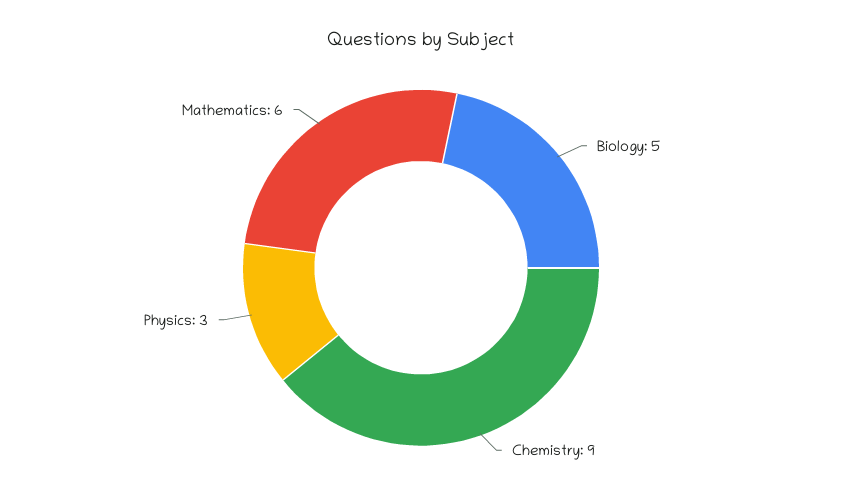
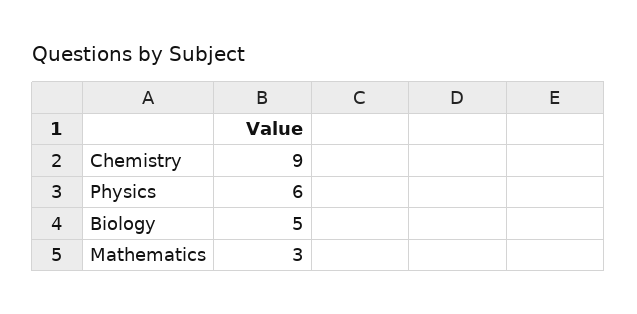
Physics: 3 -> 6
Mathematics: 6 -> 3

